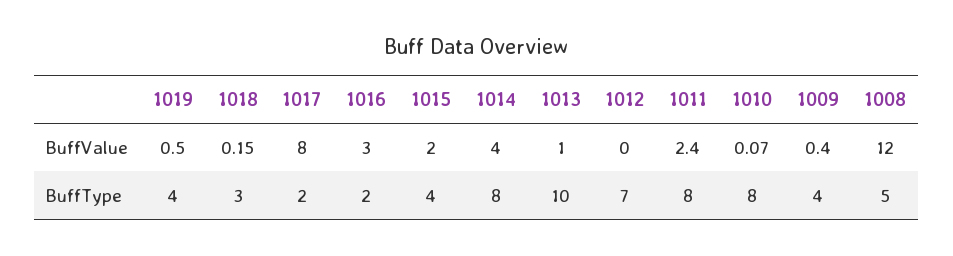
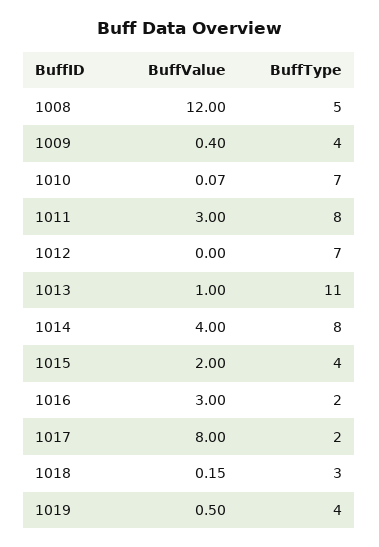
1011, BuffValue: 2.4 -> 3
1013, BuffType: 10 -> 11
1010, BuffType: 8 -> 7

